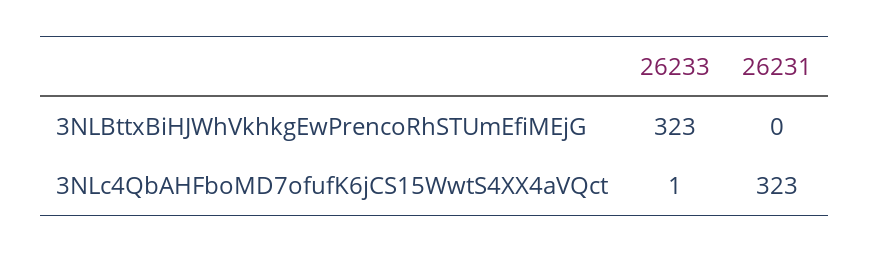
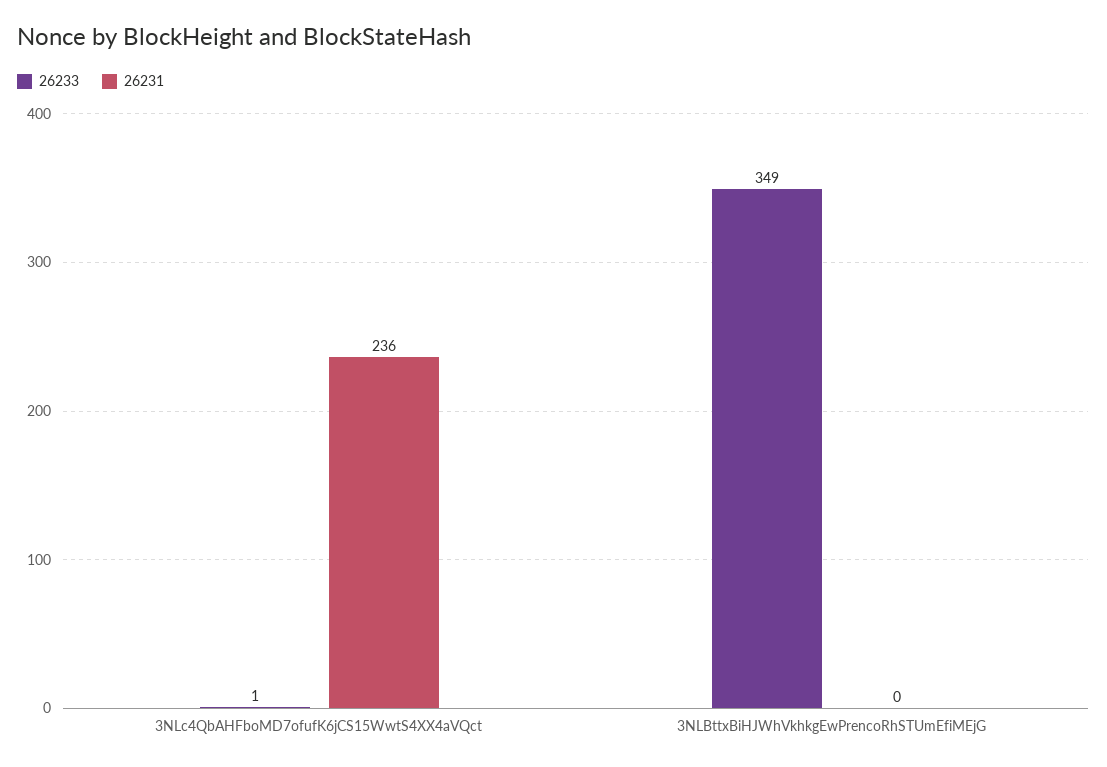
26233, 3NLBttxBiHJWhVkhkgEwPrencoRhSTUmEfiMEjG: 323 -> 349
26231, 3NLc4QbAHFboMD7ofufK6jCS15WwtS4XX4aVQct: 323 -> 236

